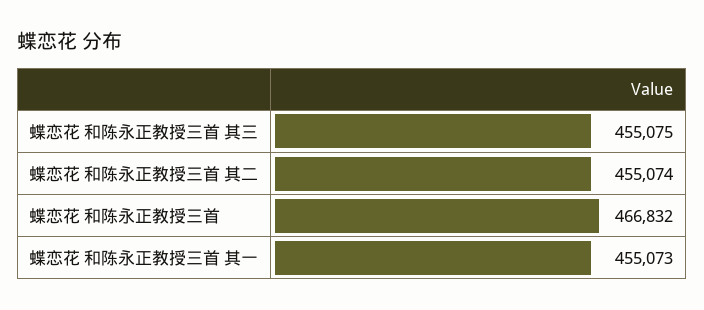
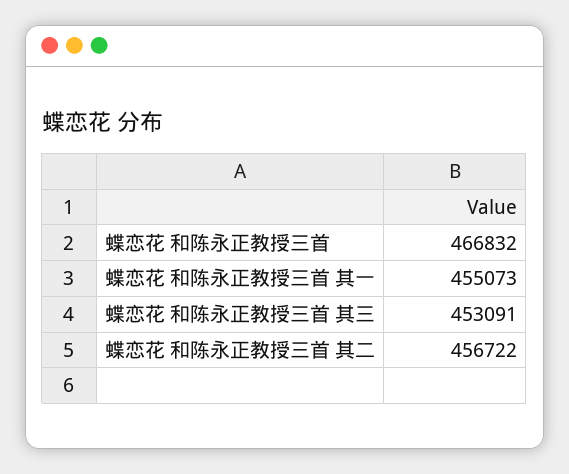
蝶恋花 和陈永正教授三首 其三: 455075 -> 453091
蝶恋花 和陈永正教授三首 其二: 455074 -> 456722

